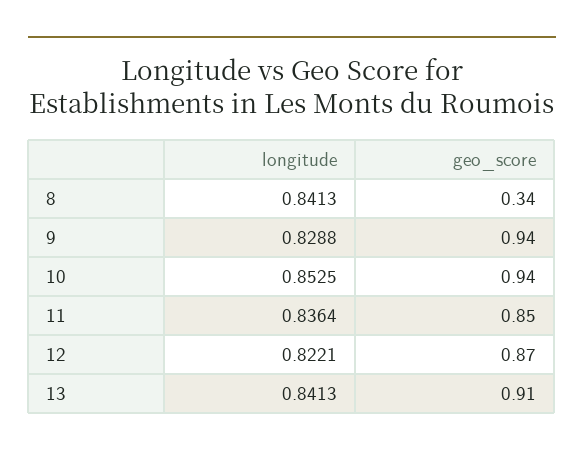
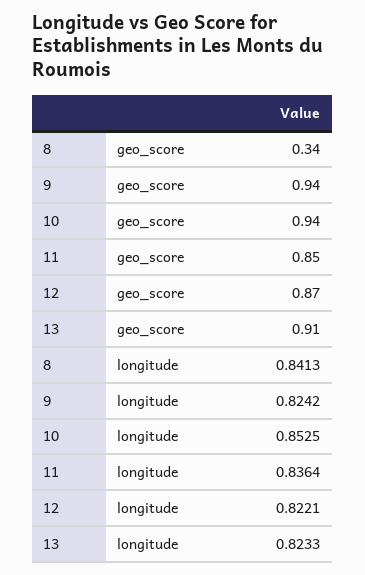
longitude, 9: 0.8288 -> 0.8242
longitude, 13: 0.8413 -> 0.8233

